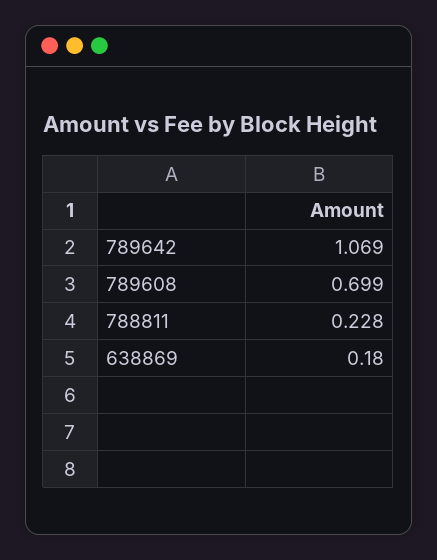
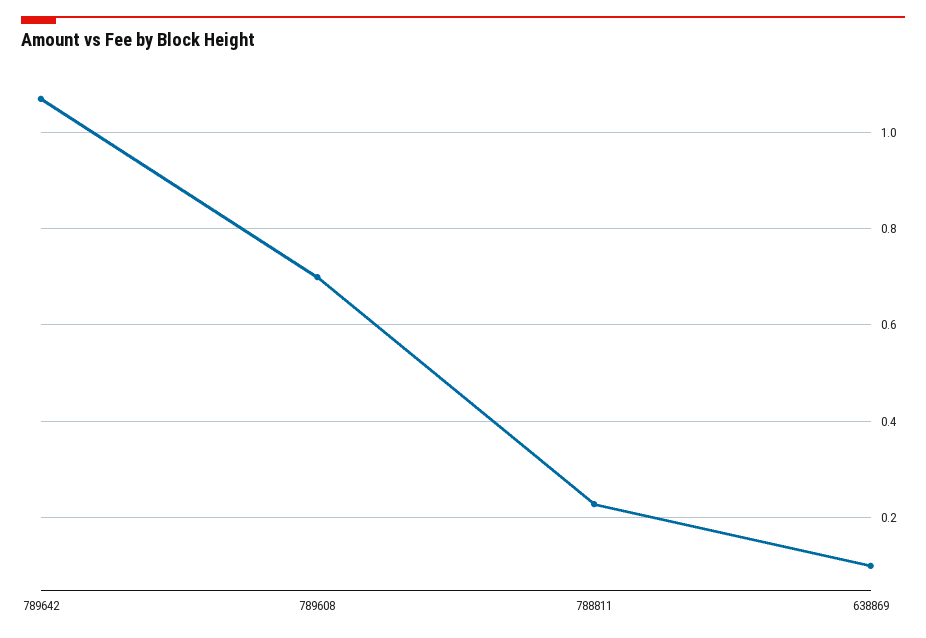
638869: 0.18 -> 0.1

